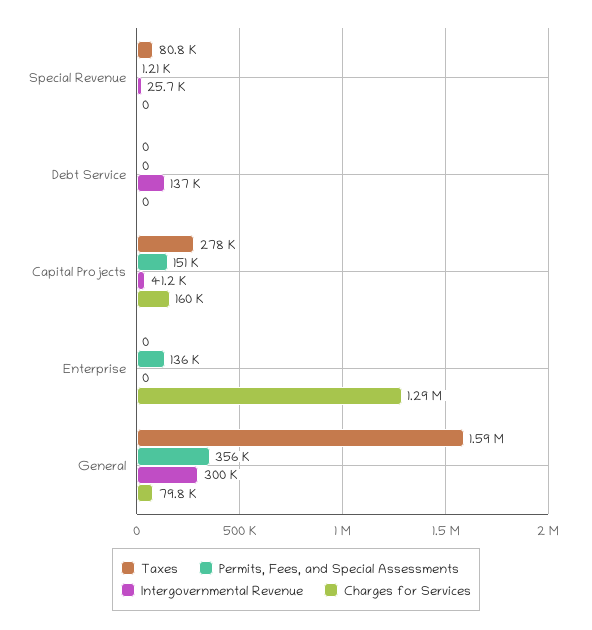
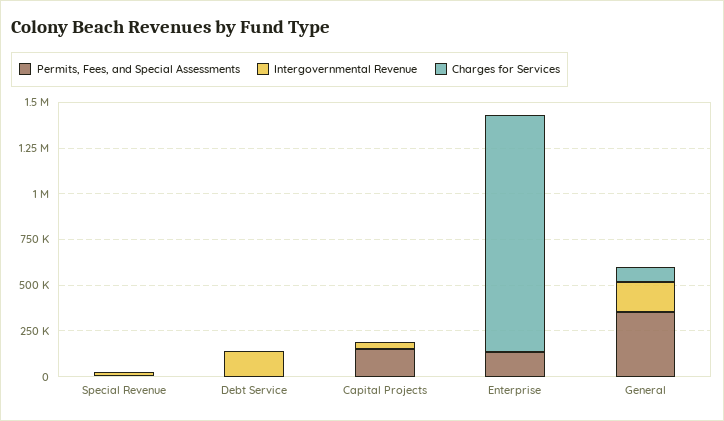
Taxes, Special Revenue: 80800 -> none
Taxes, Debt Service: 0 -> none
Taxes, Capital Projects: 278000 -> none
Charges for Services, Capital Projects: 160000 -> 0
Taxes, Enterprise: 0 -> none
Taxes, General: 1590000 -> none
Intergovernmental Revenue, General: 300000 -> 150000

